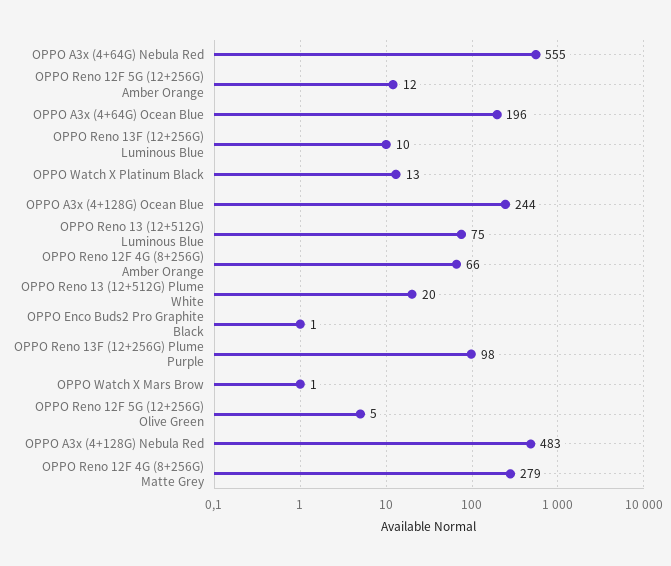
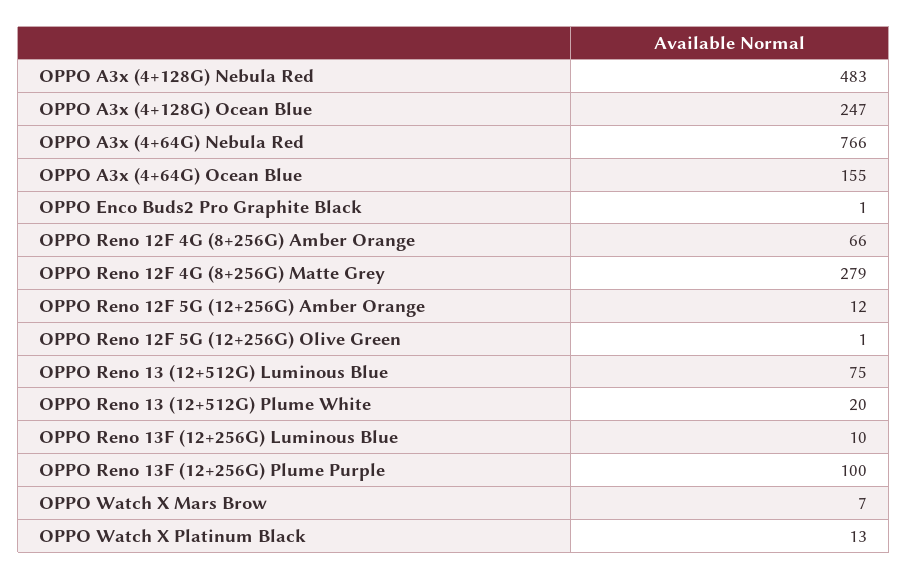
OPPO A3x (4+64G) Nebula Red: 555 -> 766
OPPO A3x (4+64G) Ocean Blue: 196 -> 155
OPPO A3x (4+128G) Ocean Blue: 244 -> 247
OPPO Reno 13F (12+256G) Plume Purple: 98 -> 100
OPPO Watch X Mars Brow: 1 -> 7
OPPO Reno 12F 5G (12+256G) Olive Green: 5 -> 1

